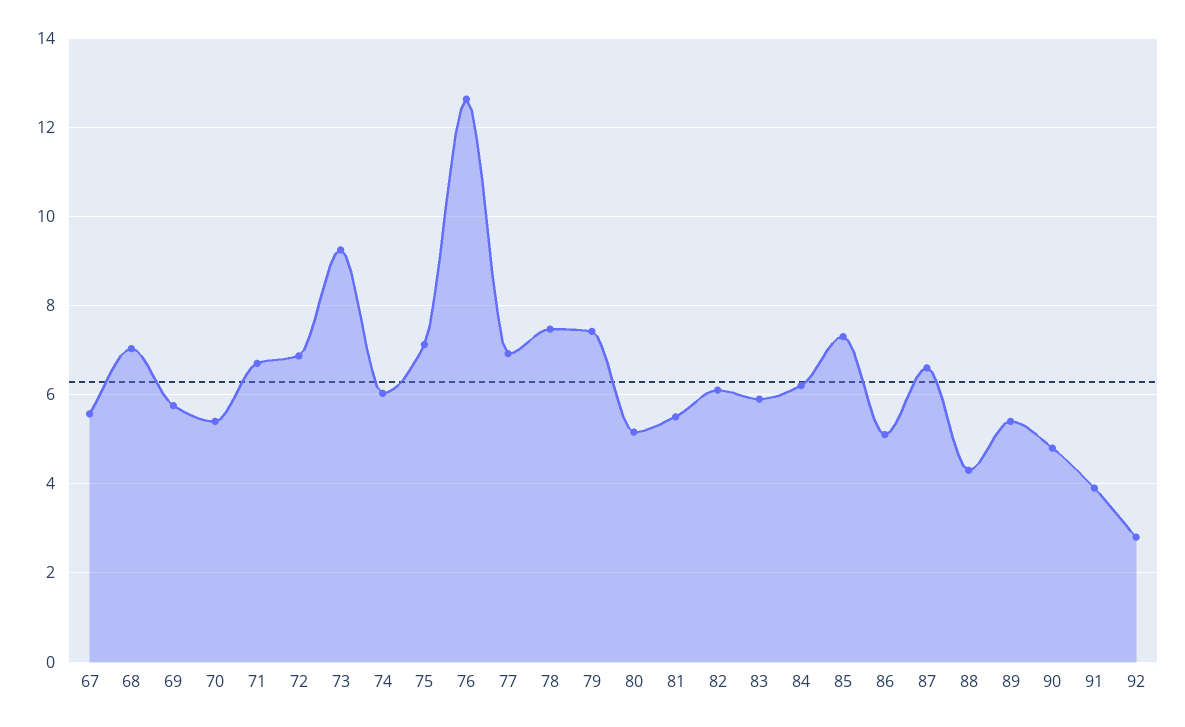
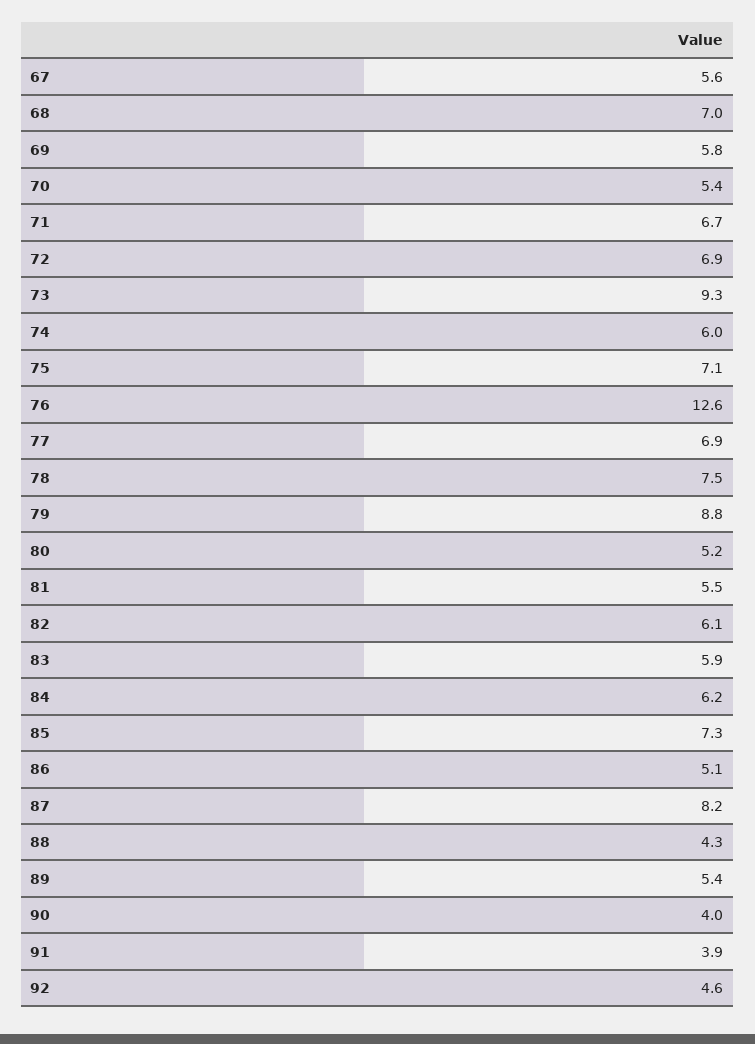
79: 7.4 -> 8.8
87: 6.6 -> 8.2
90: 4.8 -> 4
92: 2.8 -> 4.6

